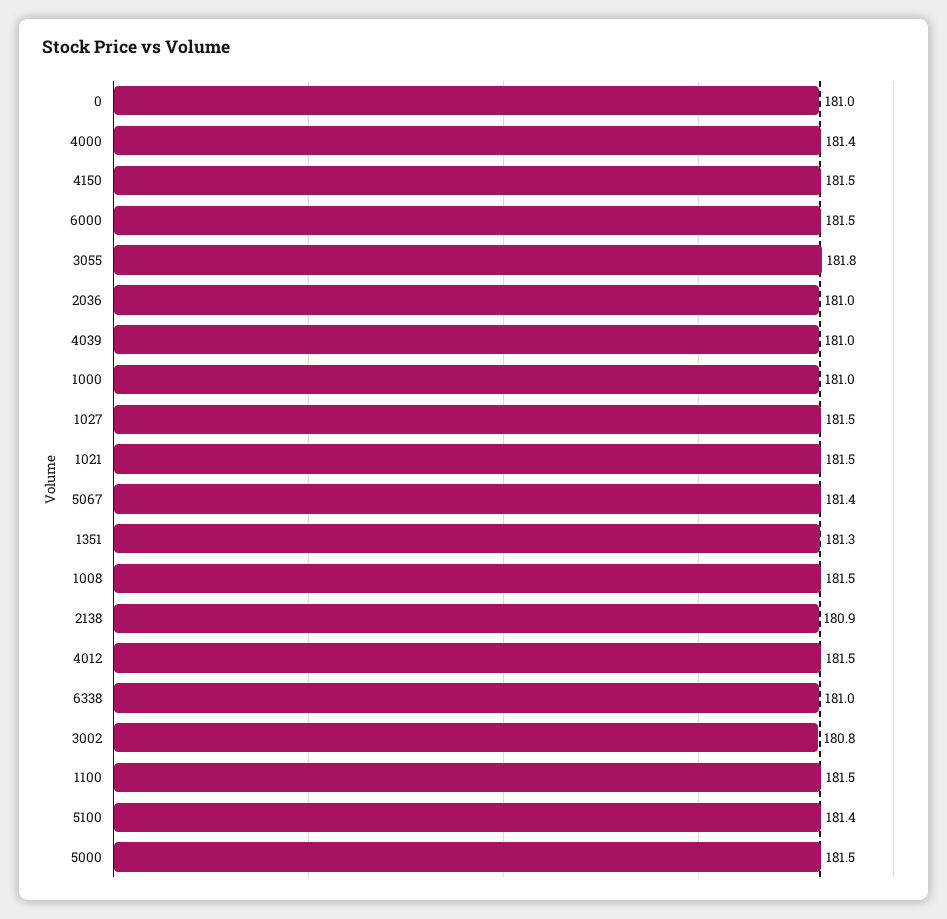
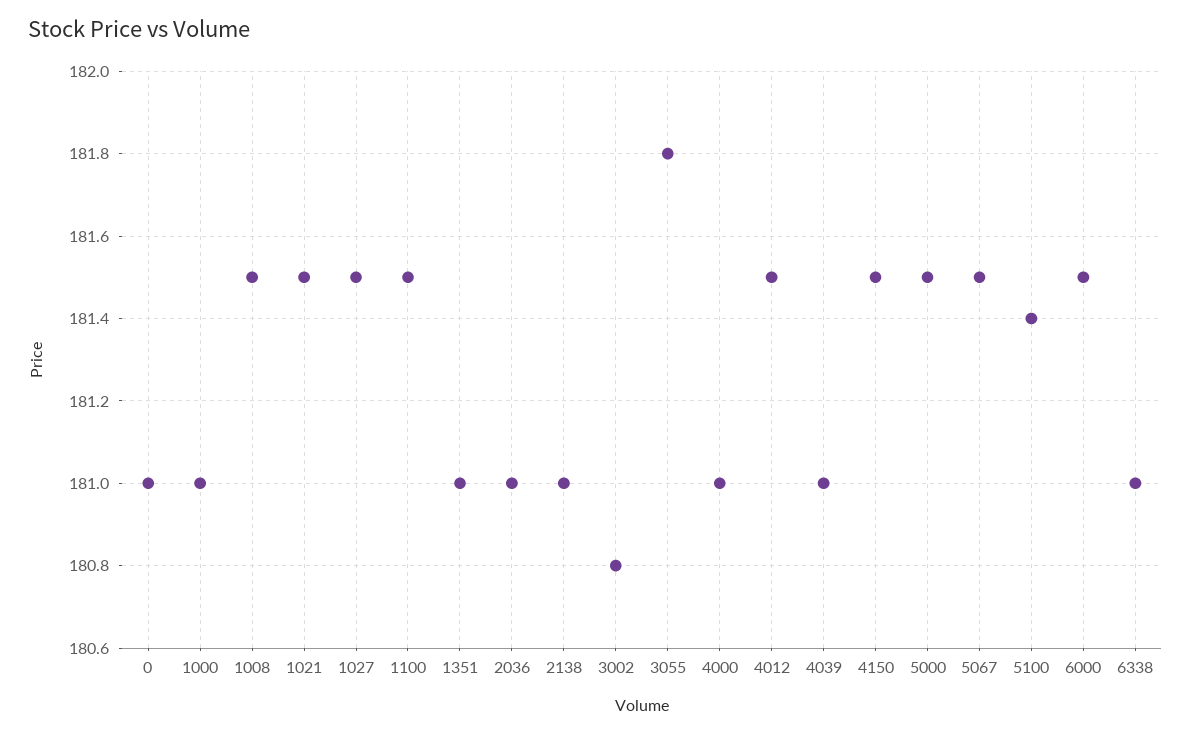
4000: 181.4 -> 181
5067: 181.4 -> 181.5
1351: 181.3 -> 181
2138: 180.9 -> 181

